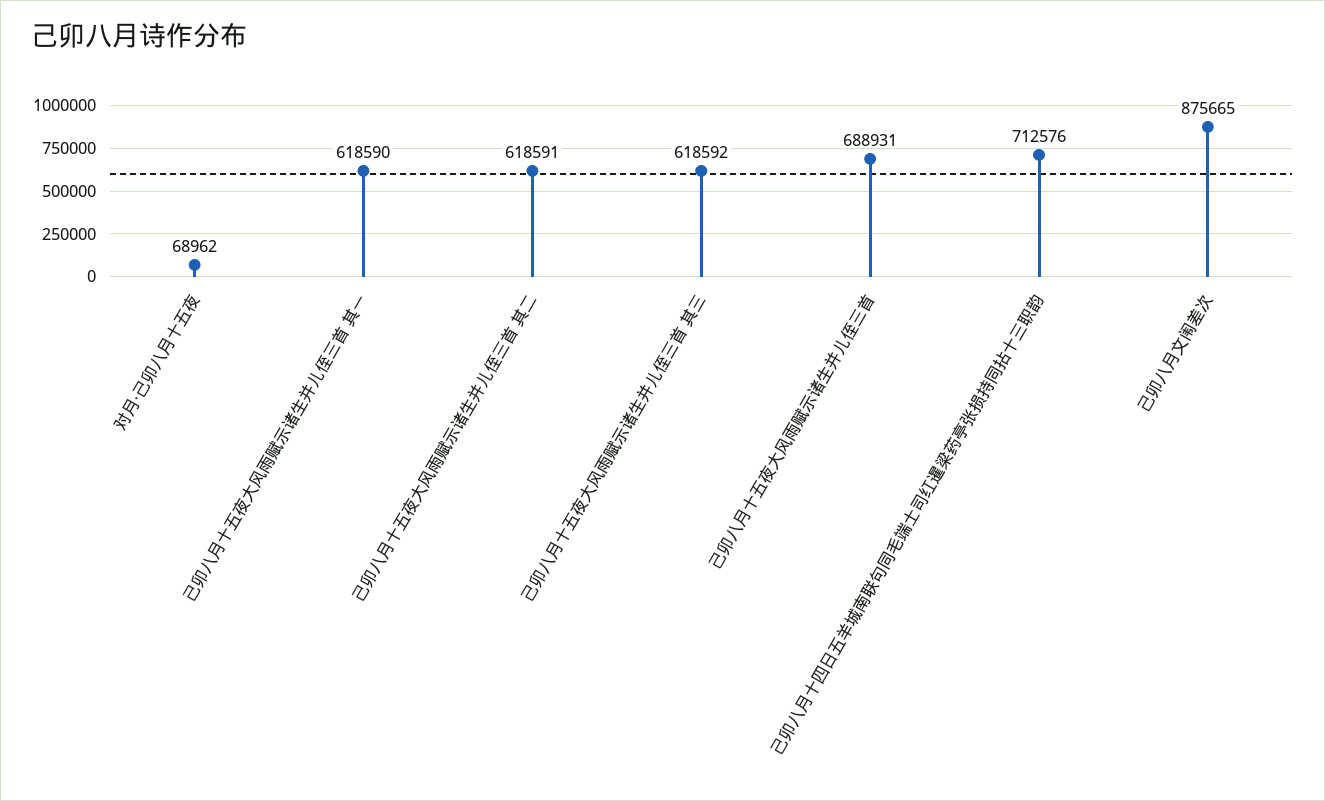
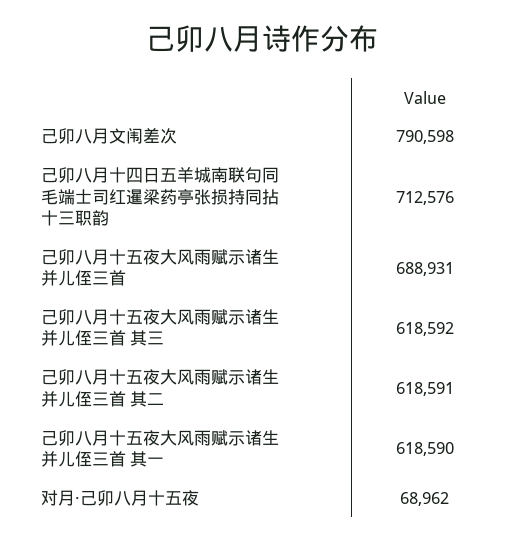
己卯八月文闱差次: 875665 -> 790598

